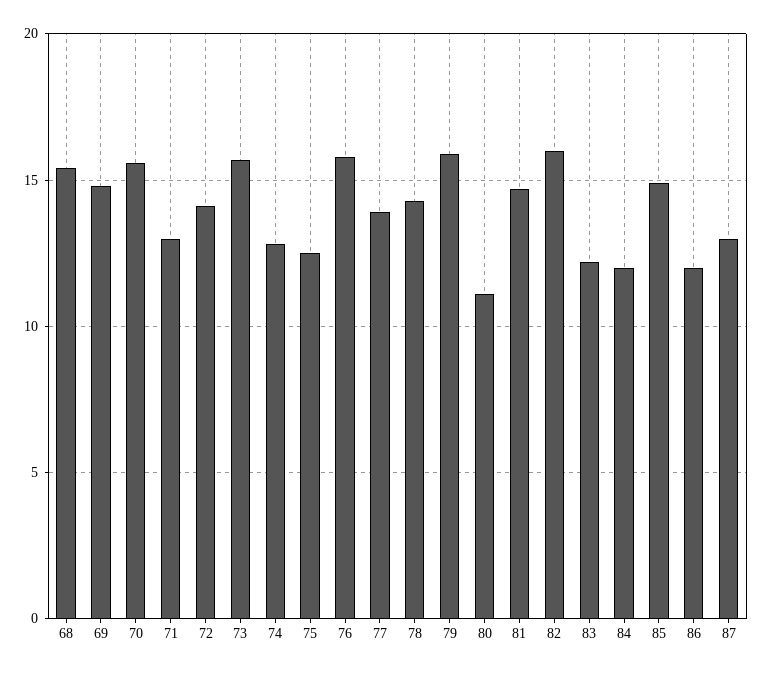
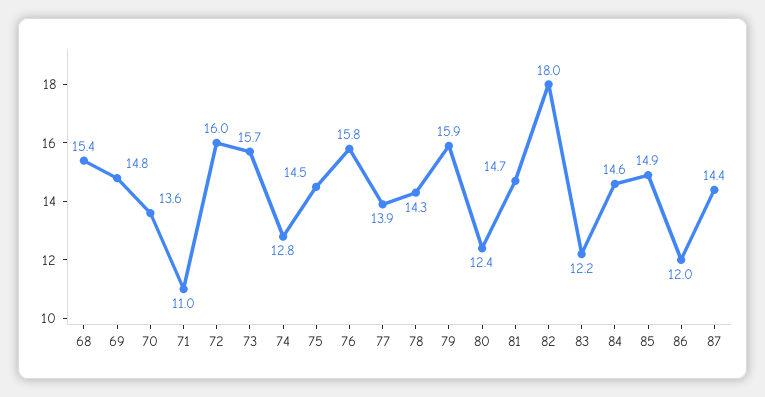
70: 15.5 -> 13.6
71: 13 -> 11
72: 14 -> 16
75: 12.5 -> 14.5
80: 11 -> 12.4
82: 16 -> 18
84: 12 -> 14.6
87: 13 -> 14.4

